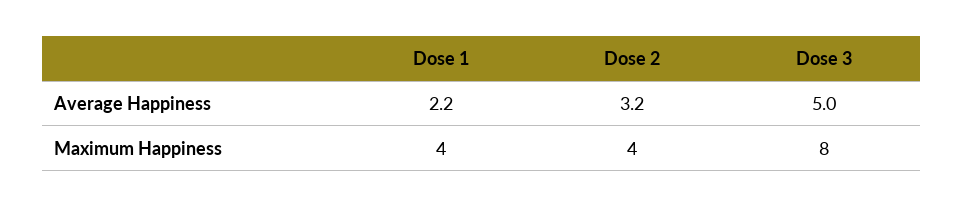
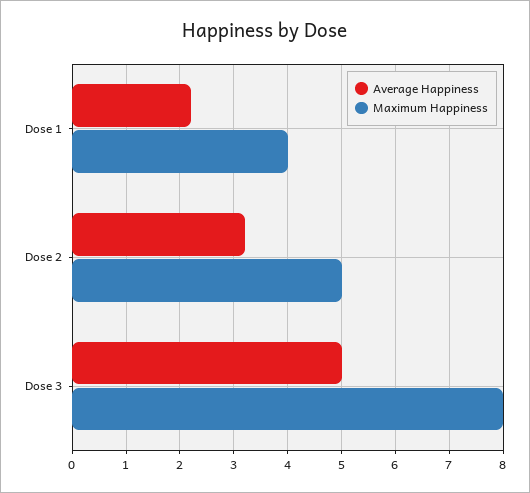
Maximum Happiness, Dose 2: 4 -> 5

